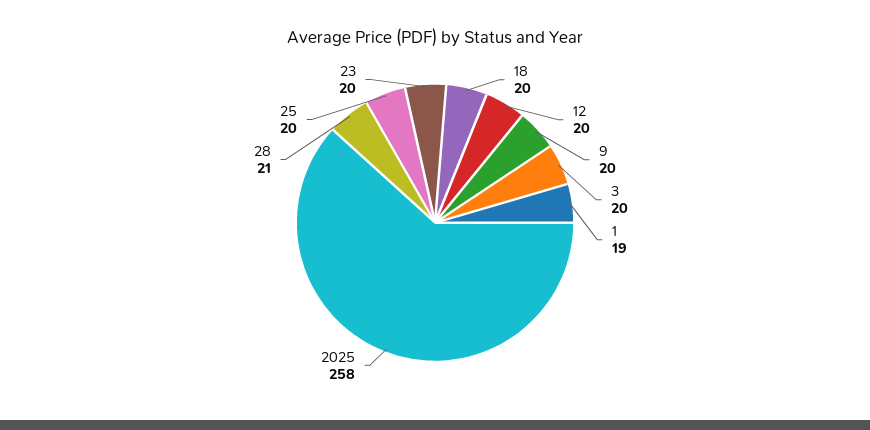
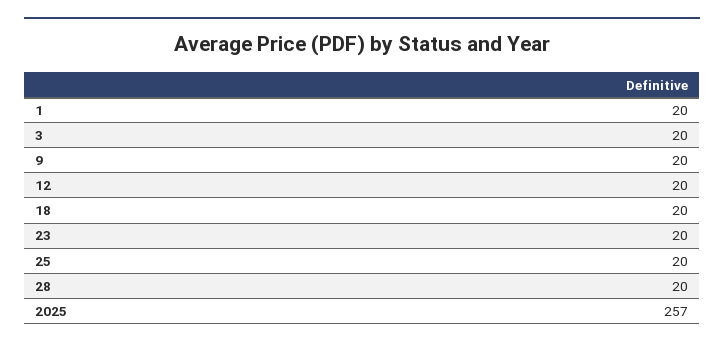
1: 19 -> 20
2025: 258 -> 257
28: 21 -> 20

